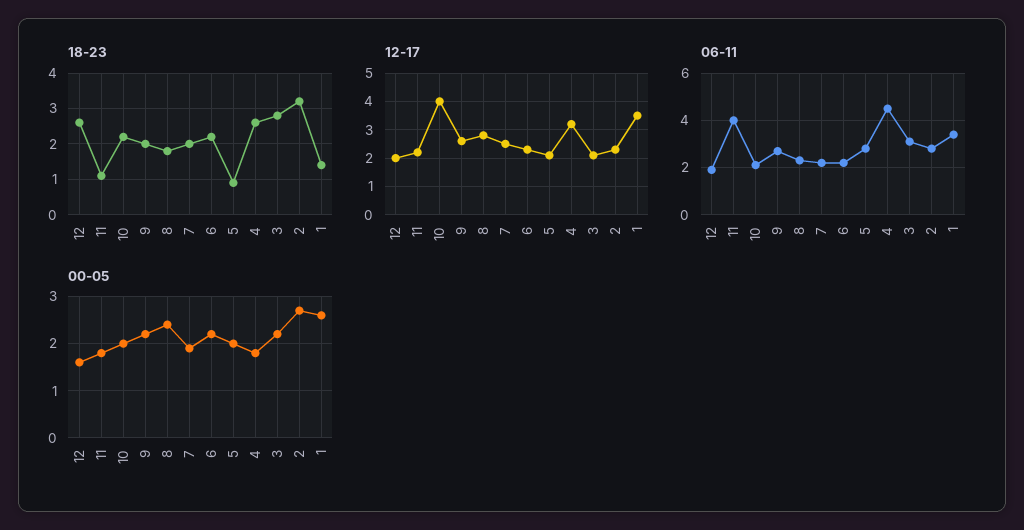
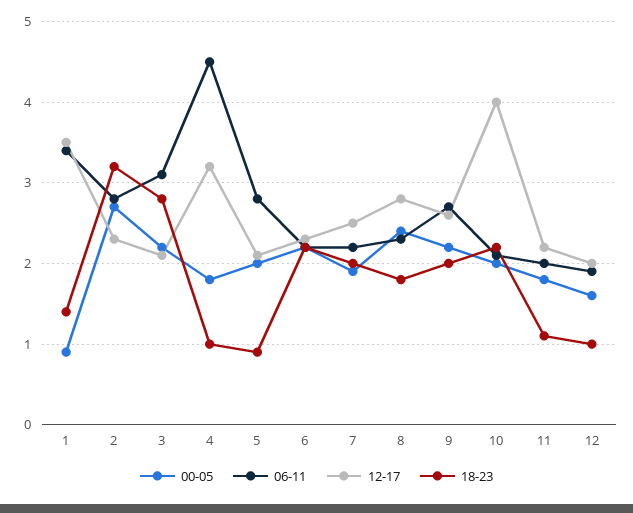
18-23, 12: 2.5 -> 1
18-23, 4: 2.5 -> 1
06-11, 11: 4 -> 2
00-05, 1: 2.5 -> 0.9

